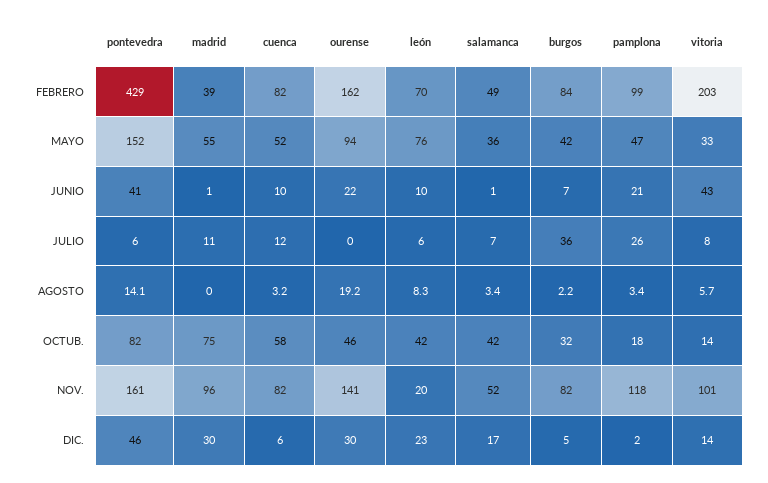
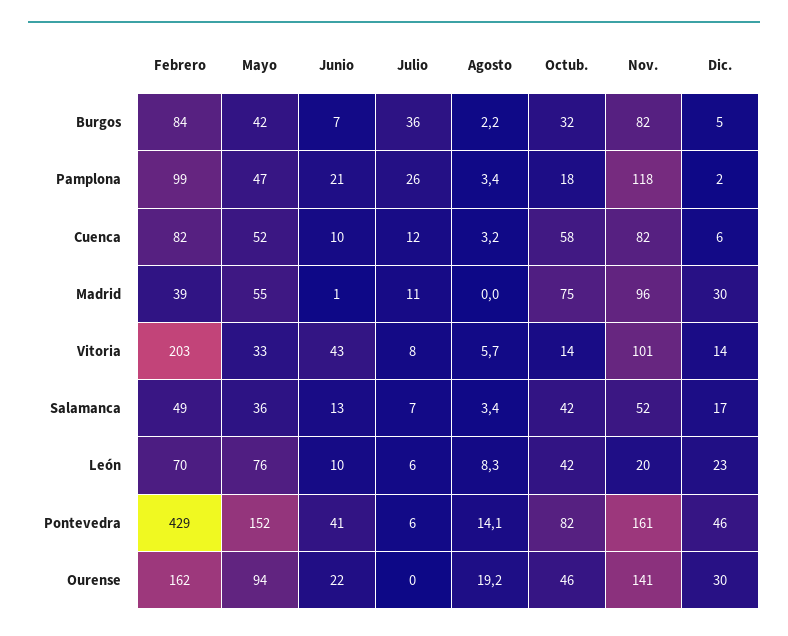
salamanca, JUNIO: 1 -> 13

